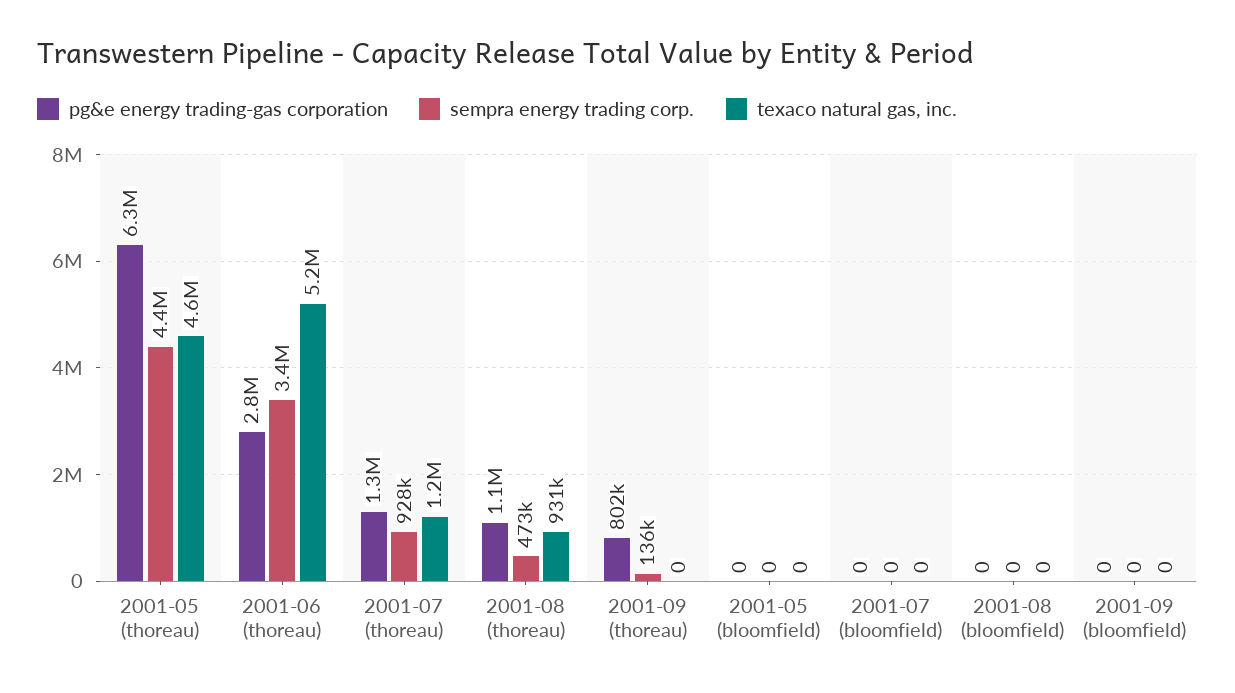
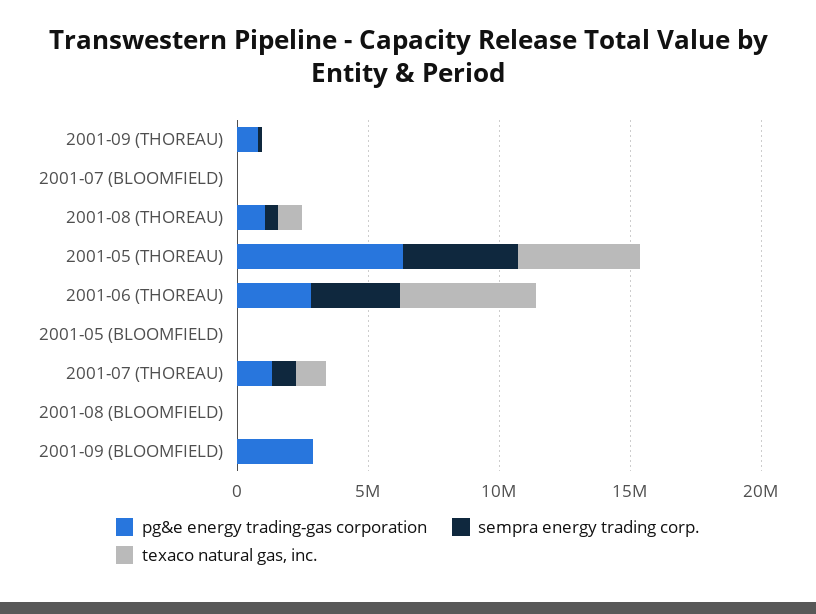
pg&e energy trading-gas corporation, 2001-09 (bloomfield): 0 -> 3000000

